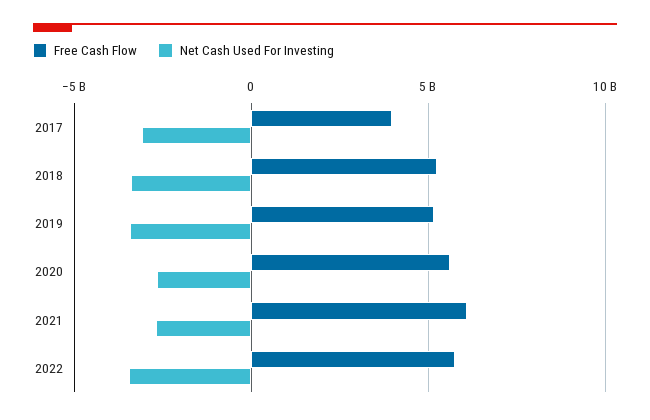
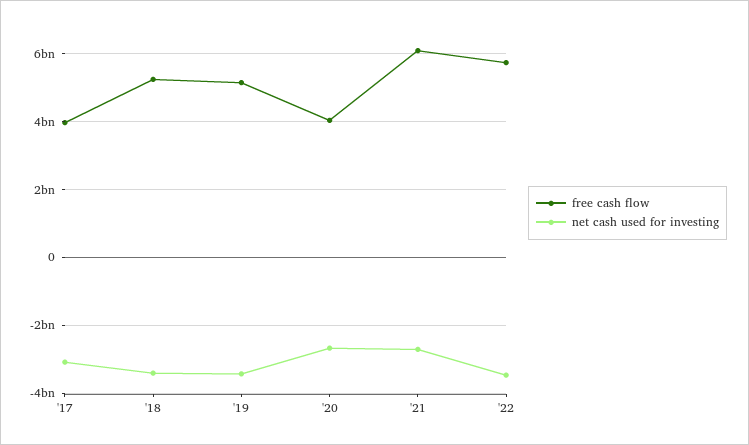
Free Cash Flow, 2020: 5500000000 -> 4000000000

